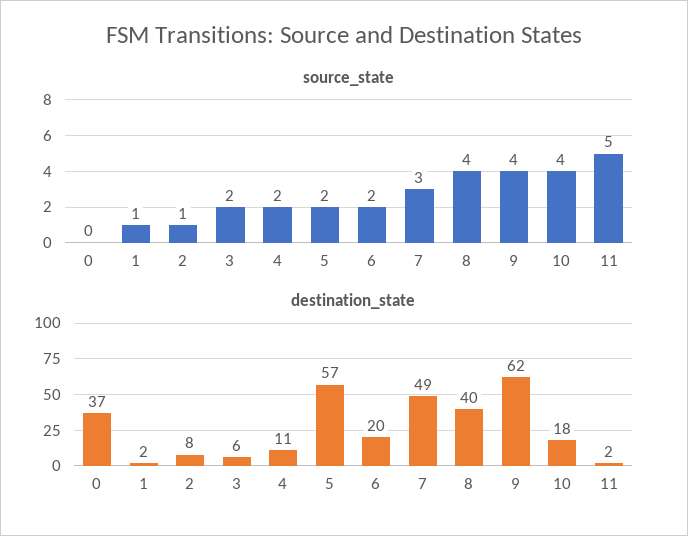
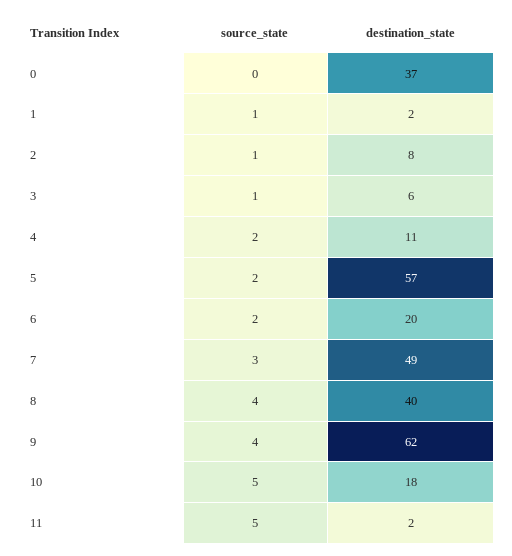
source_state, 3: 2 -> 1
source_state, 10: 4 -> 5

